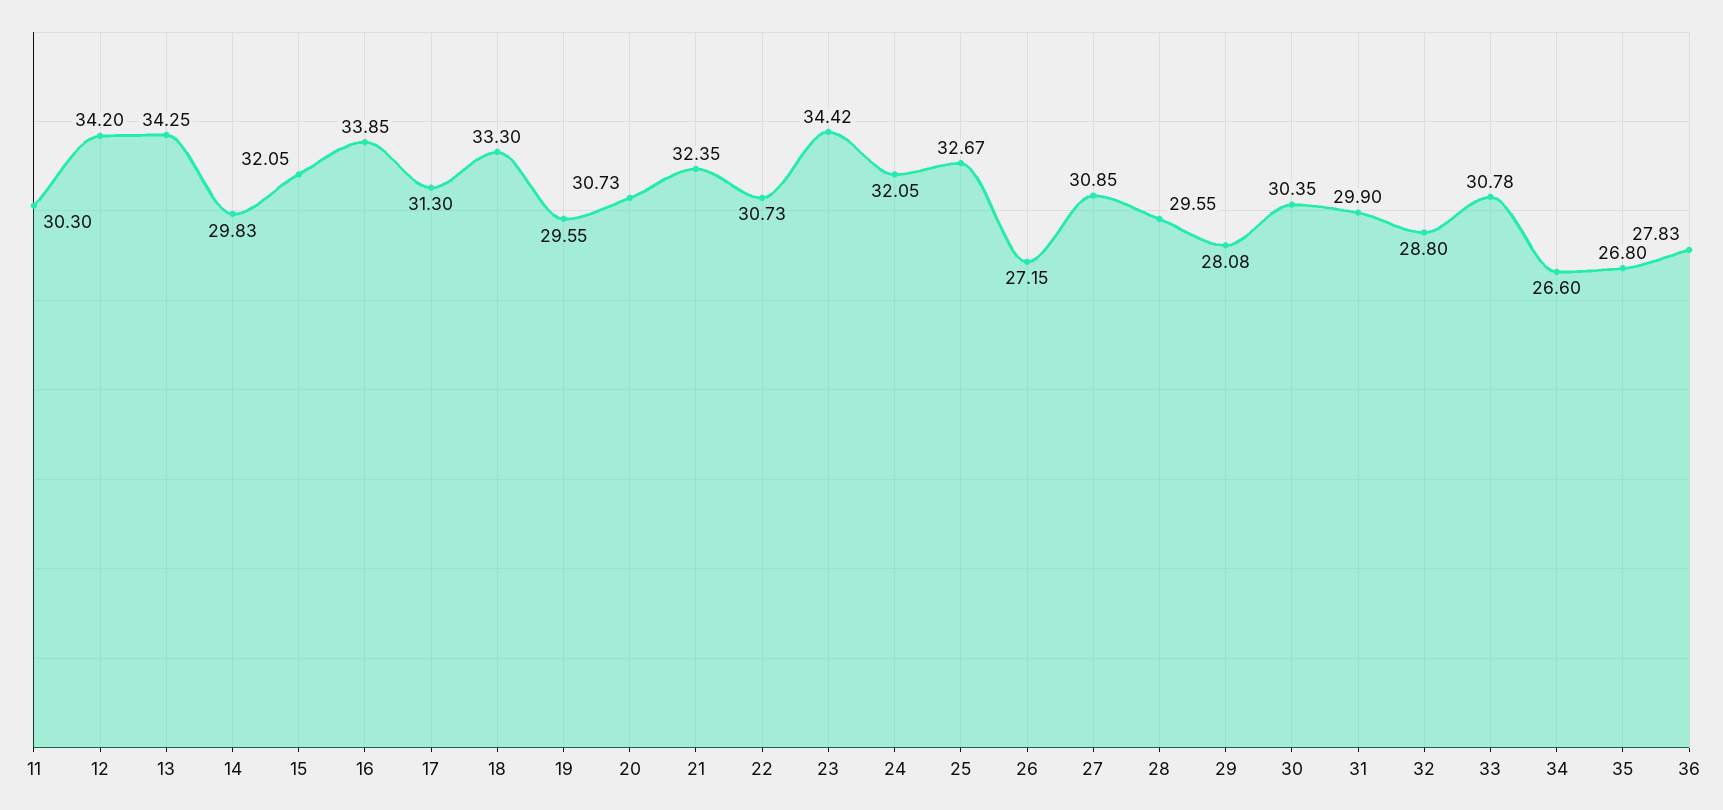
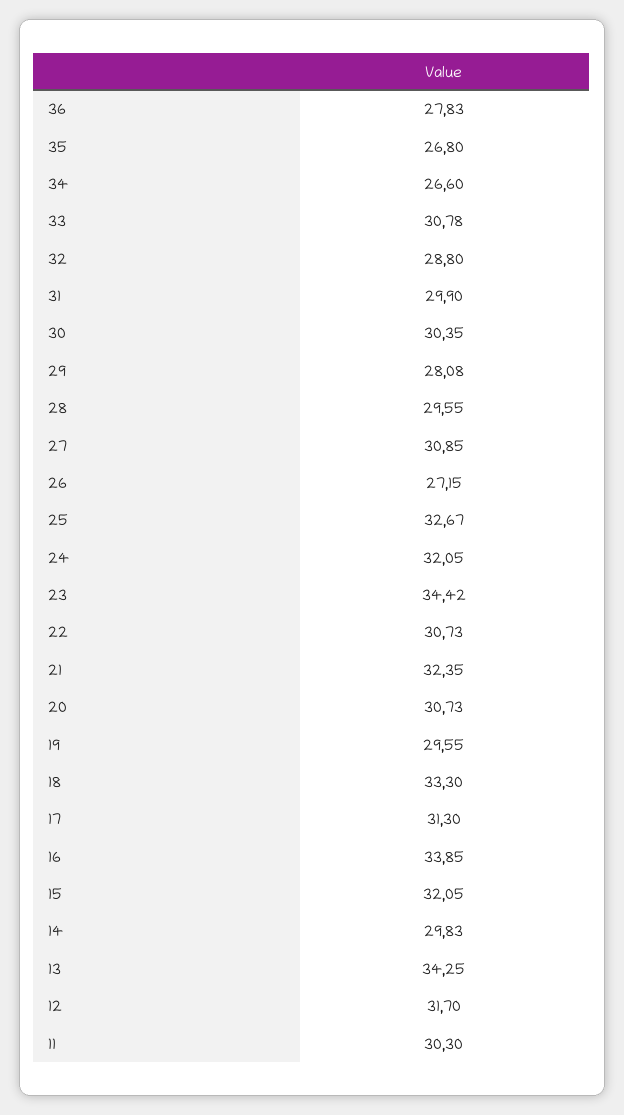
12: 34.2 -> 31.7

